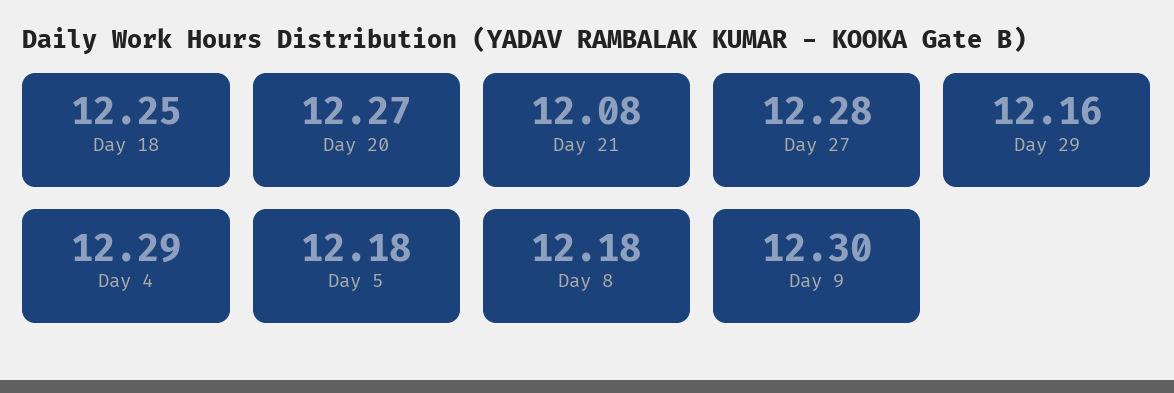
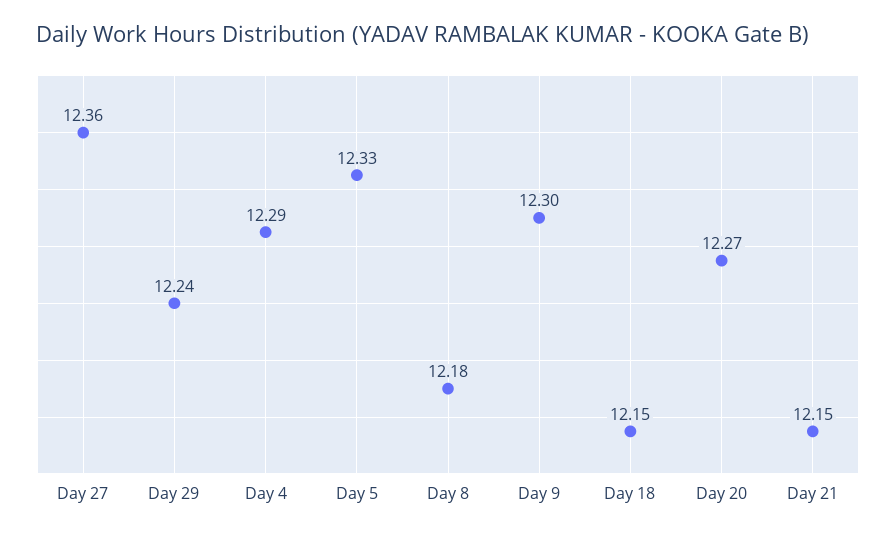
Day 18: 12.25 -> 12.15
Day 21: 12.08 -> 12.15
Day 27: 12.28 -> 12.36
Day 29: 12.16 -> 12.24
Day 5: 12.18 -> 12.33

